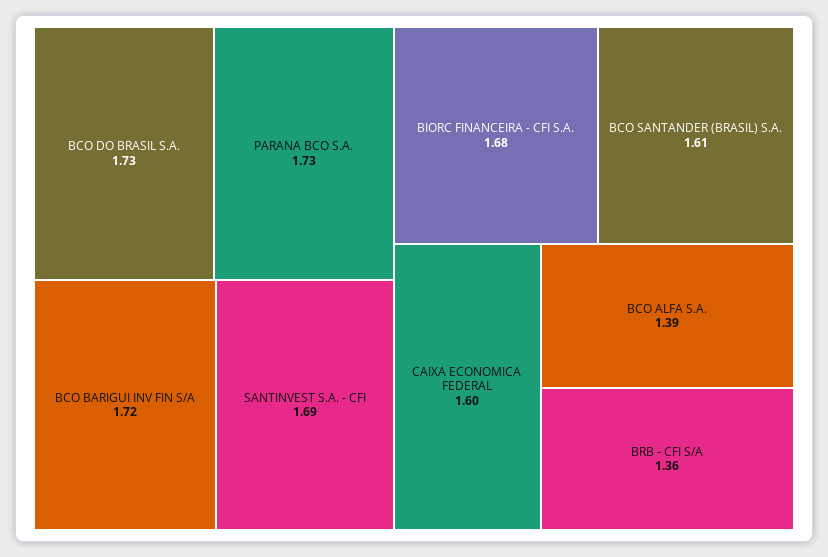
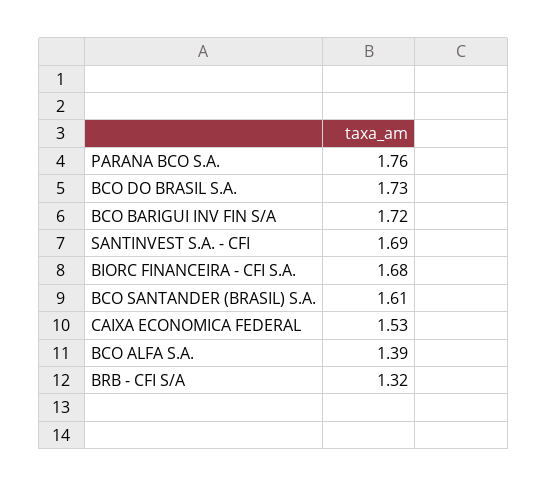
PARANA BCO S.A.: 1.73 -> 1.76
CAIXA ECONOMICA FEDERAL: 1.6 -> 1.53
BRB - CFI S/A: 1.36 -> 1.32

